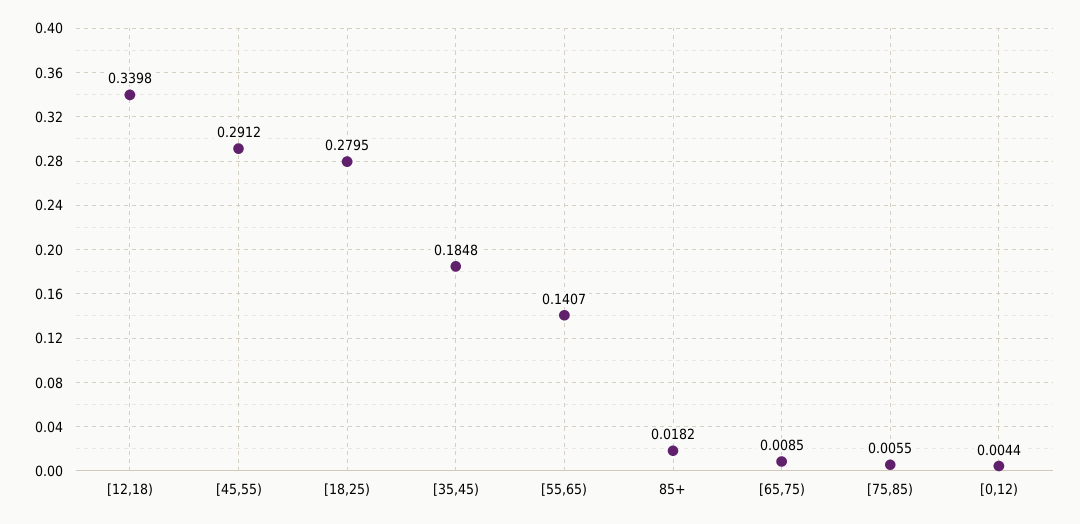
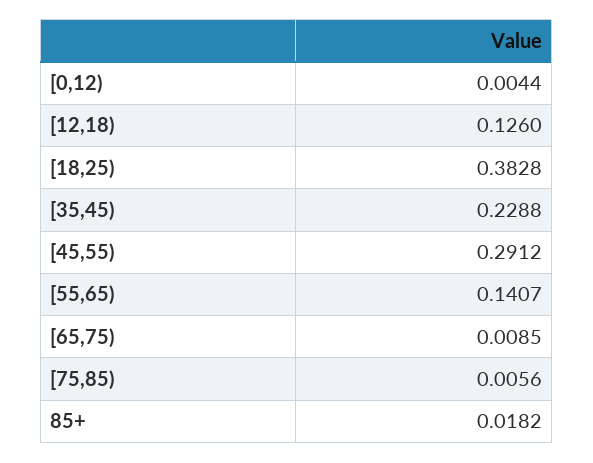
[12,18): 0.3398 -> 0.126
[18,25): 0.2795 -> 0.3828
[35,45): 0.1848 -> 0.2288
[75,85): 0.0055 -> 0.0056

